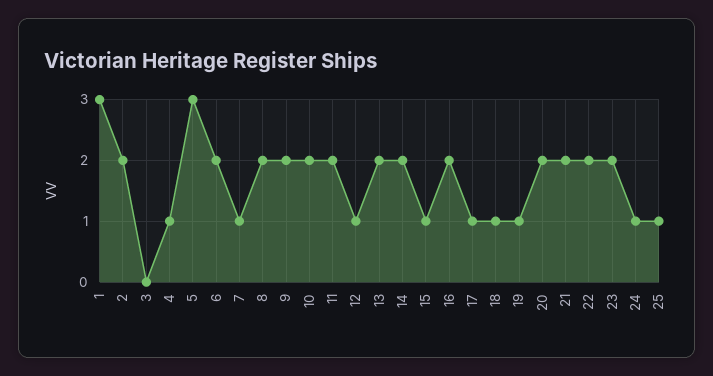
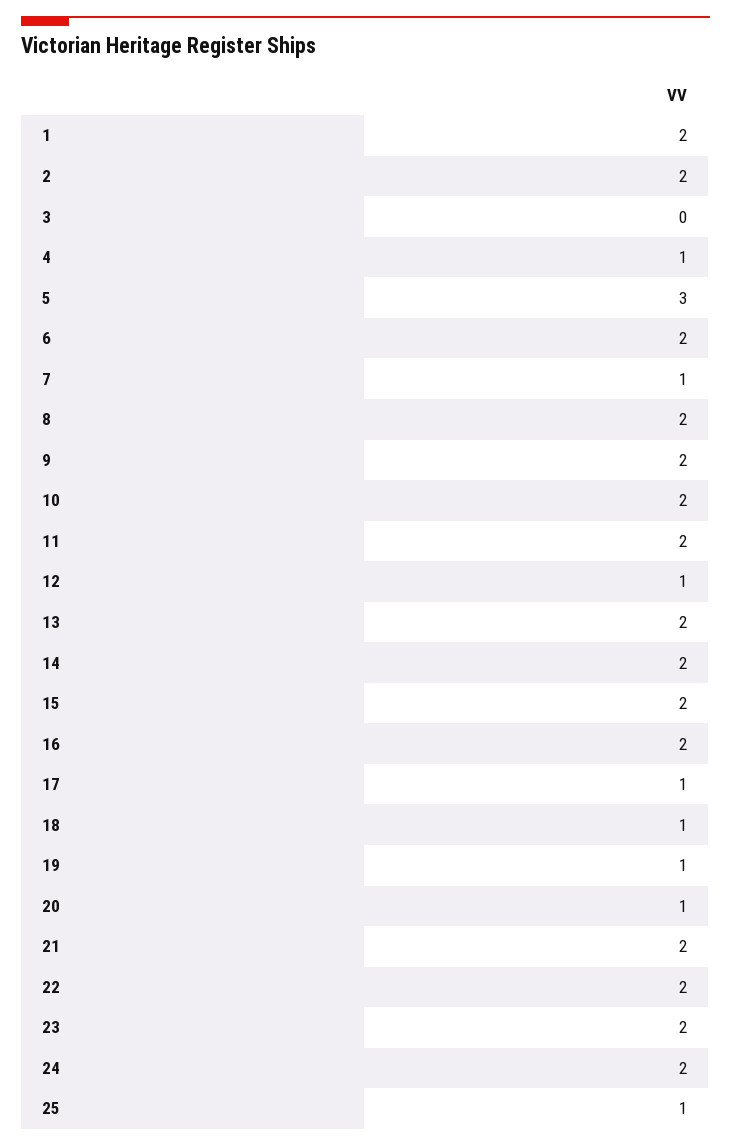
1: 3 -> 2
15: 1 -> 2
20: 2 -> 1
24: 1 -> 2

